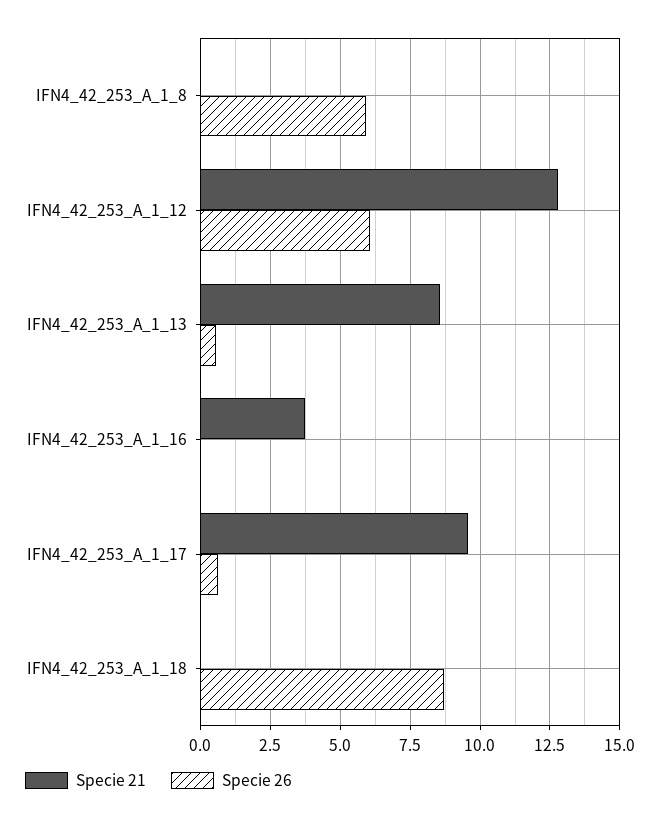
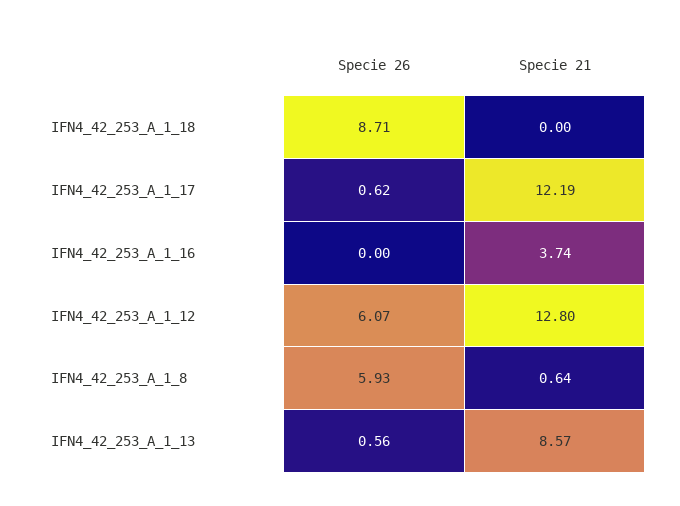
Specie 21, IFN4_42_253_A_1_8: 0 -> 0.64
Specie 21, IFN4_42_253_A_1_17: 9.5 -> 12.19

